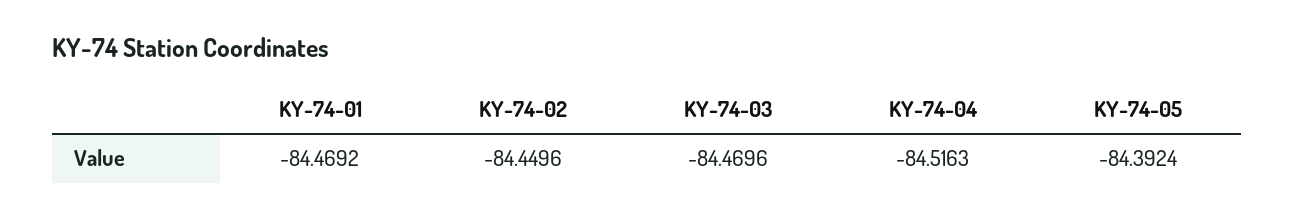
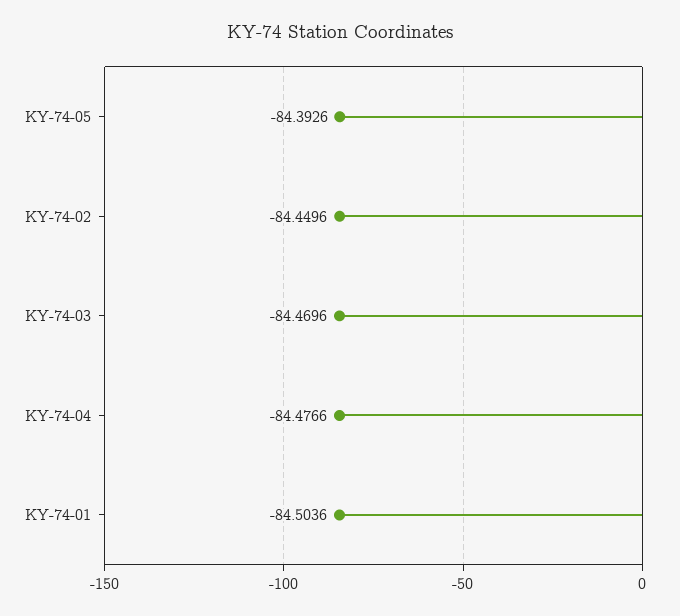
KY-74-01: -84.4692 -> -84.5036
KY-74-04: -84.5163 -> -84.4766
KY-74-05: -84.3924 -> -84.3926

